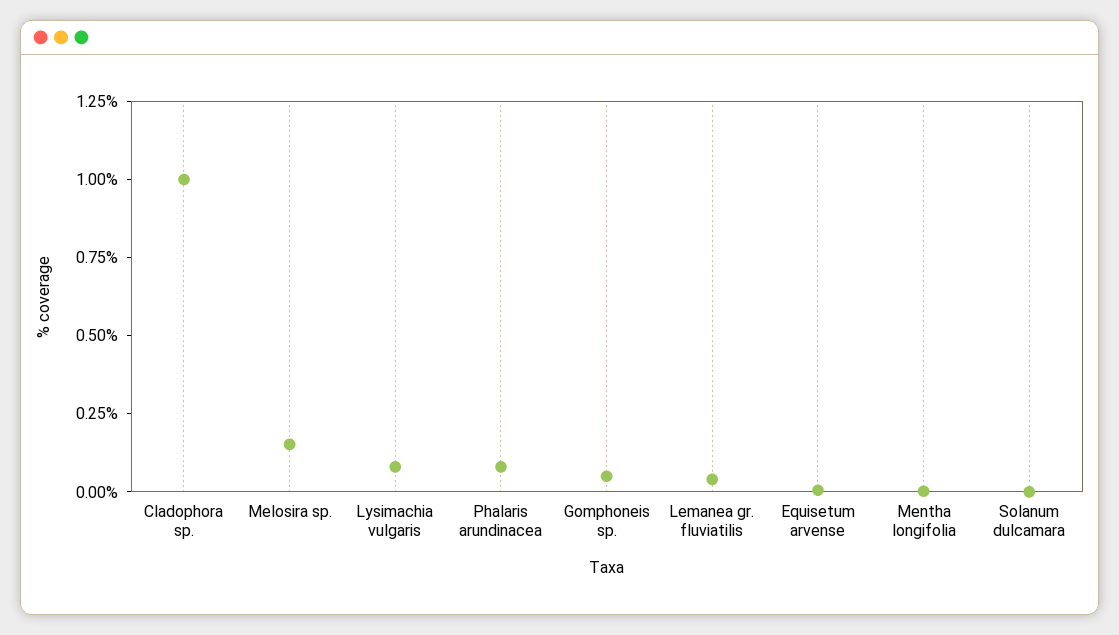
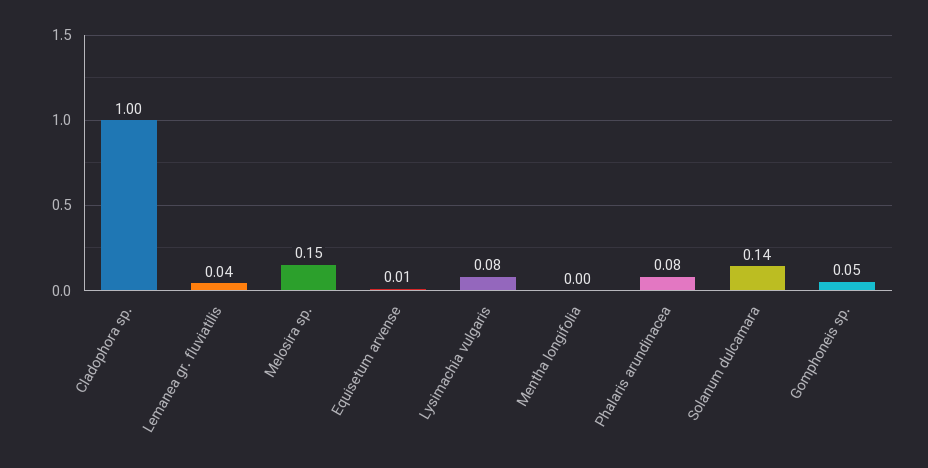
Solanum dulcamara: 0 -> 0.14

